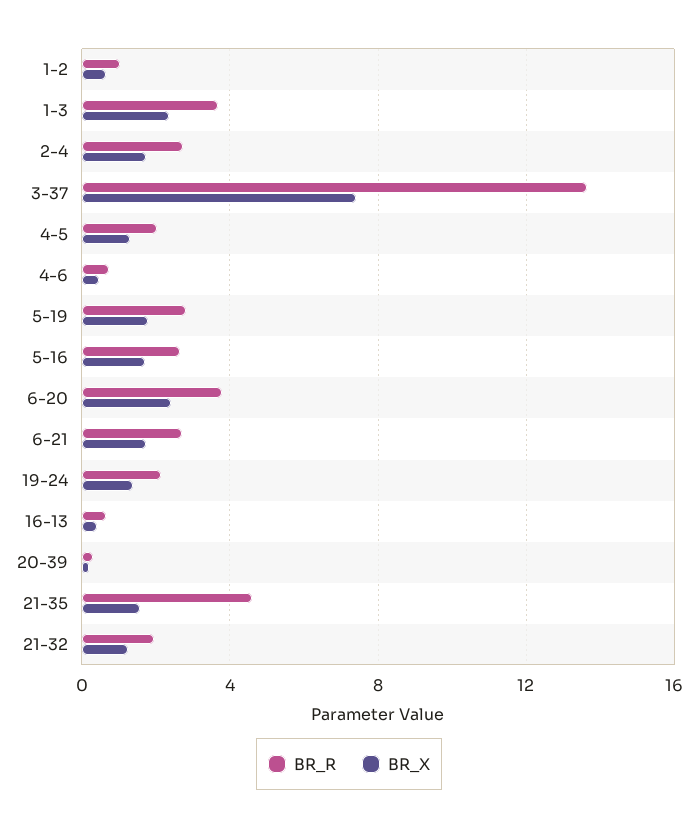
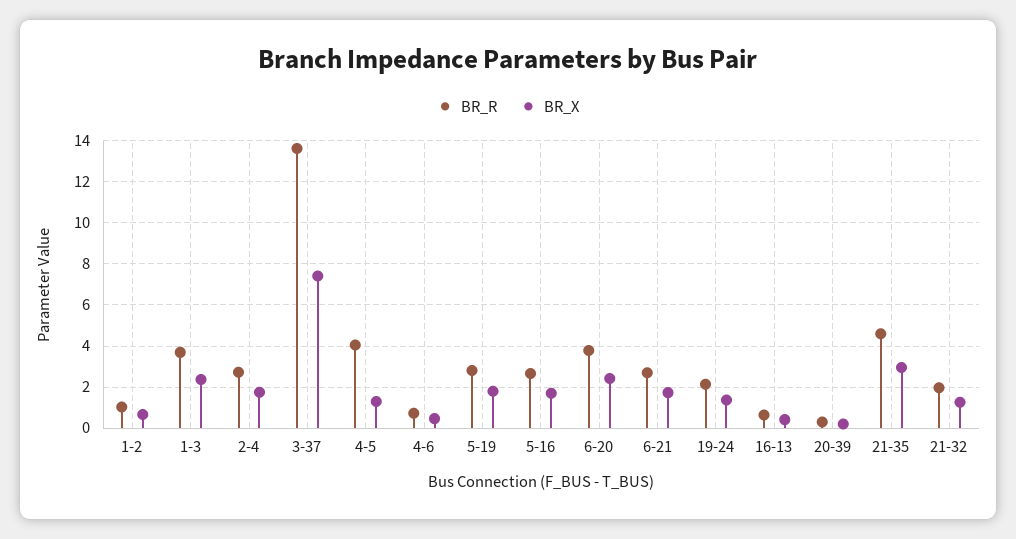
BR_R, 4-5: 2 -> 4
BR_X, 21-35: 1.5 -> 3

